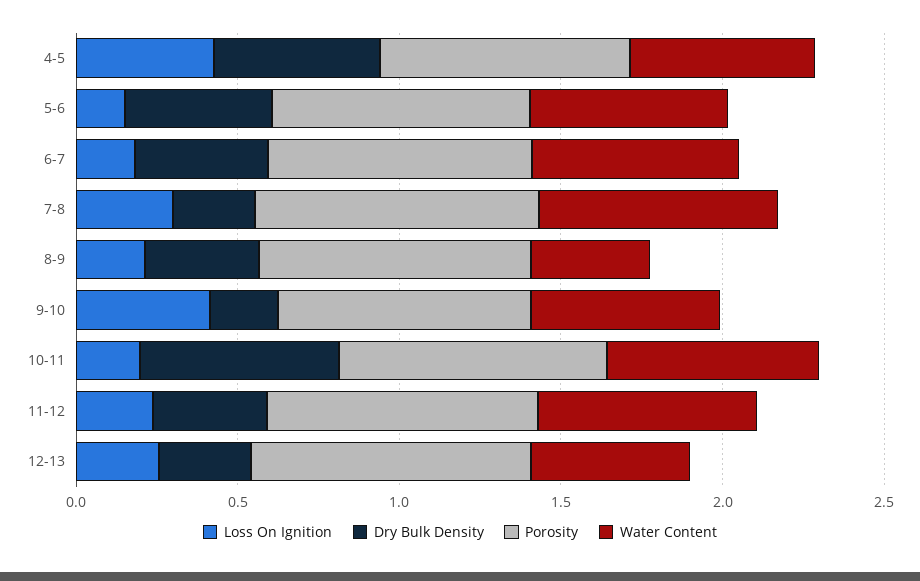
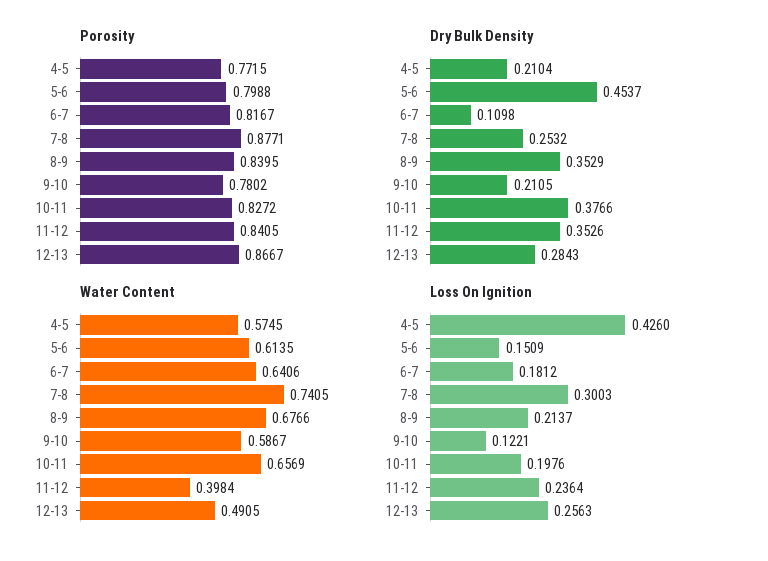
Dry Bulk Density, 4-5: 0.5 -> 0.2104
Dry Bulk Density, 6-7: 0.4 -> 0.1098
Water Content, 8-9: 0.4 -> 0.6766
Loss On Ignition, 9-10: 0.4 -> 0.1221
Dry Bulk Density, 10-11: 0.6 -> 0.3766
Water Content, 11-12: 0.7 -> 0.3984

